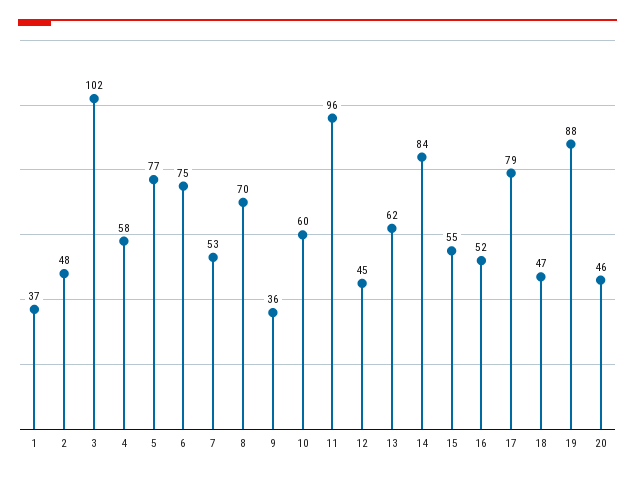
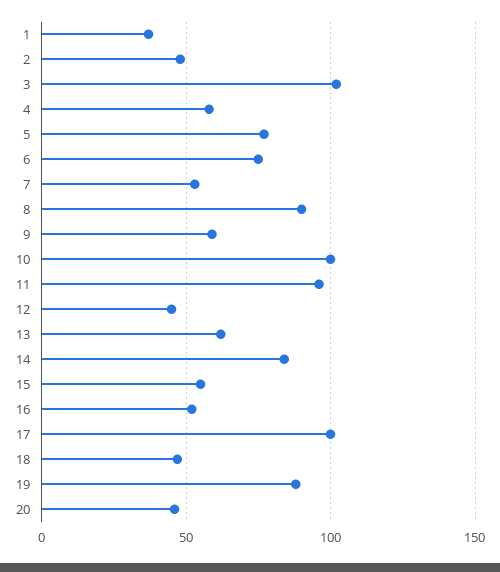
8: 70 -> 90
9: 36 -> 60
10: 60 -> 100
17: 79 -> 100

